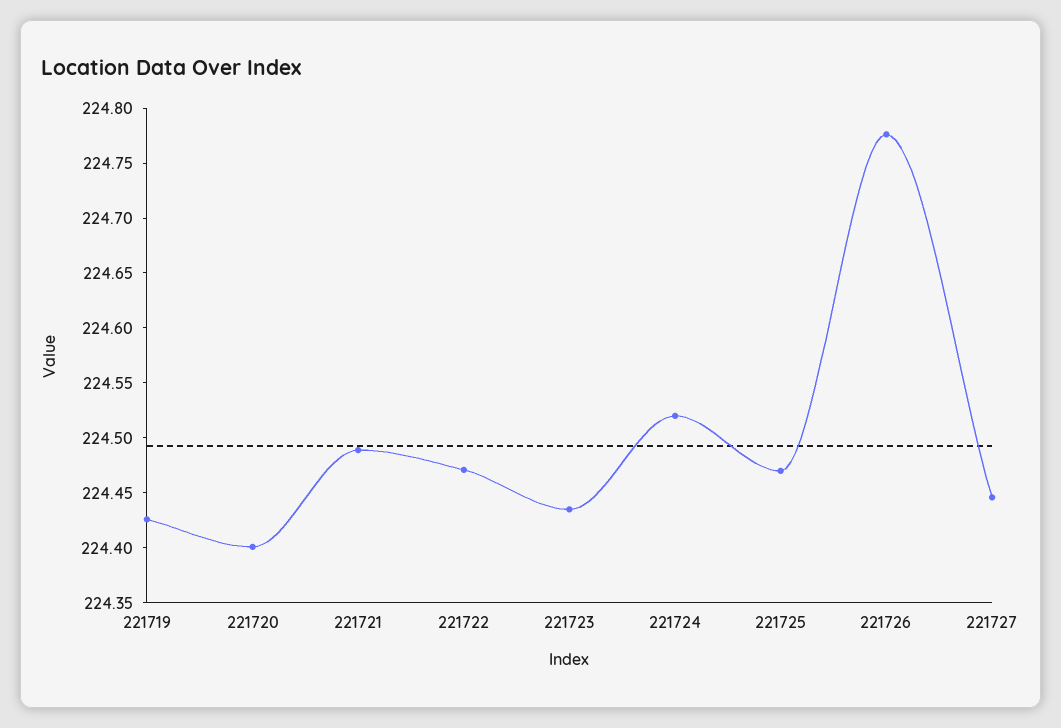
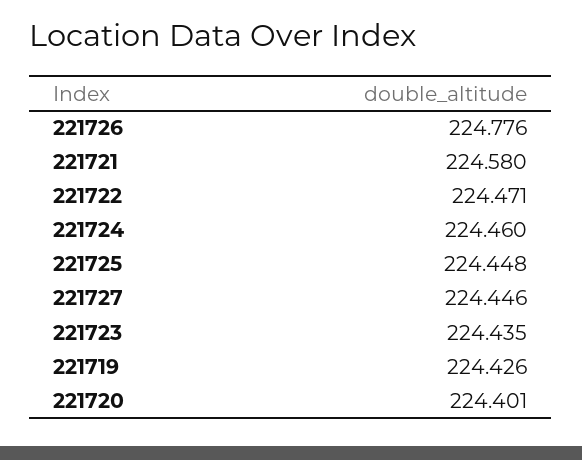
221721: 224.49 -> 224.58
221724: 224.52 -> 224.46
221725: 224.47 -> 224.448

